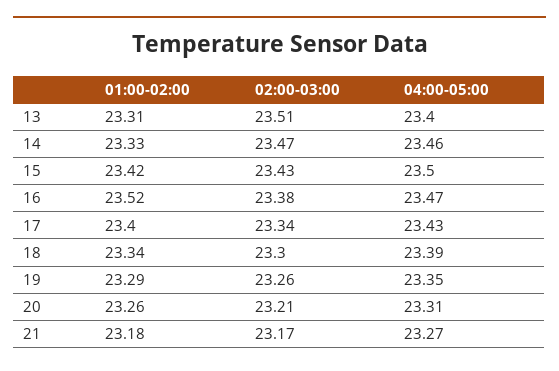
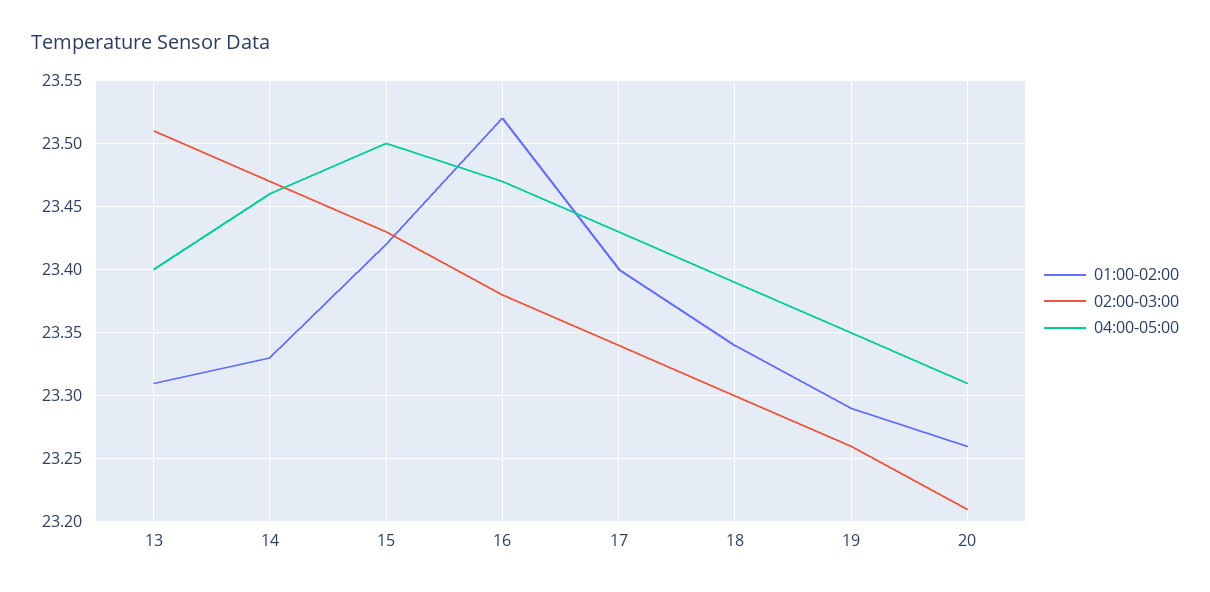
01:00-02:00, 21: 23.18 -> none
02:00-03:00, 21: 23.17 -> none
04:00-05:00, 21: 23.27 -> none

